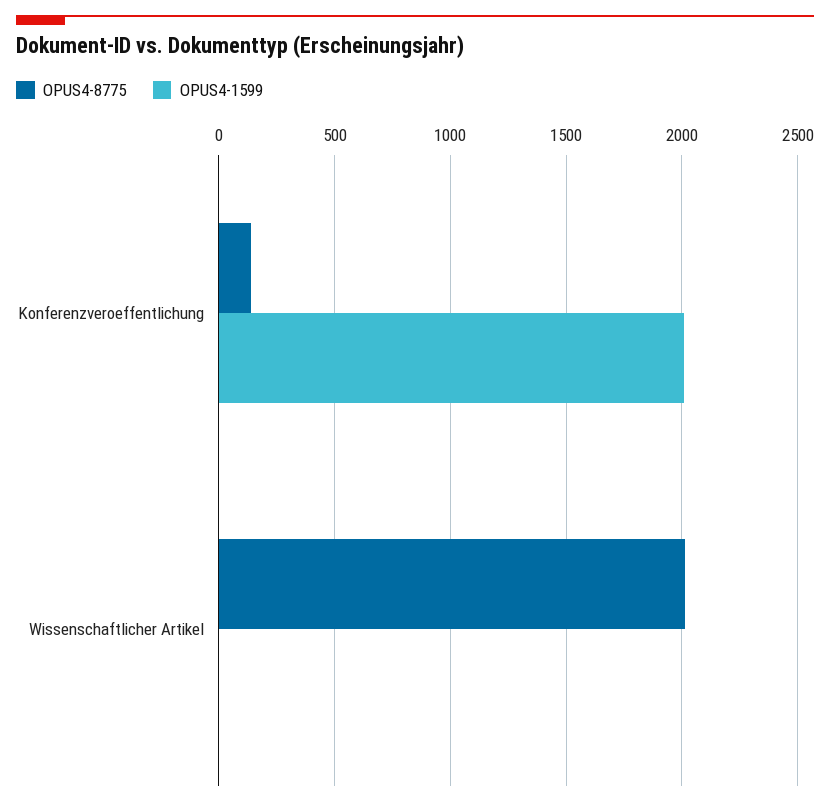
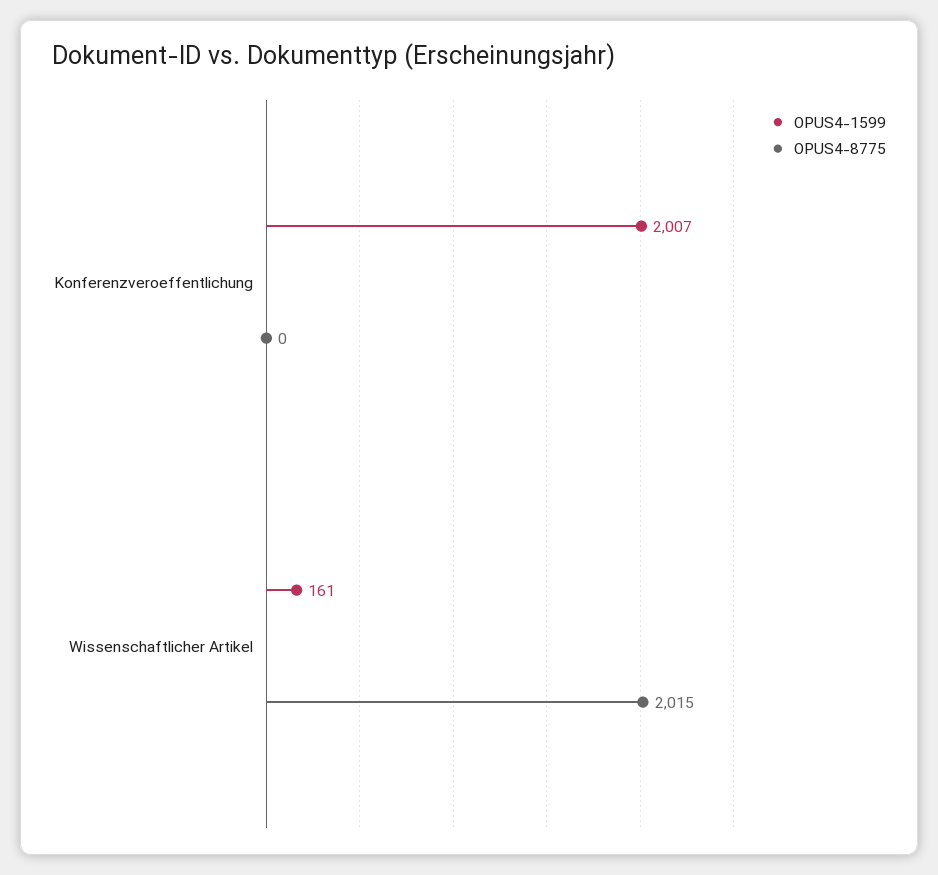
OPUS4-8775, Konferenzveroeffentlichung: 150 -> 0
OPUS4-1599, Wissenschaftlicher Artikel: 0 -> 161

